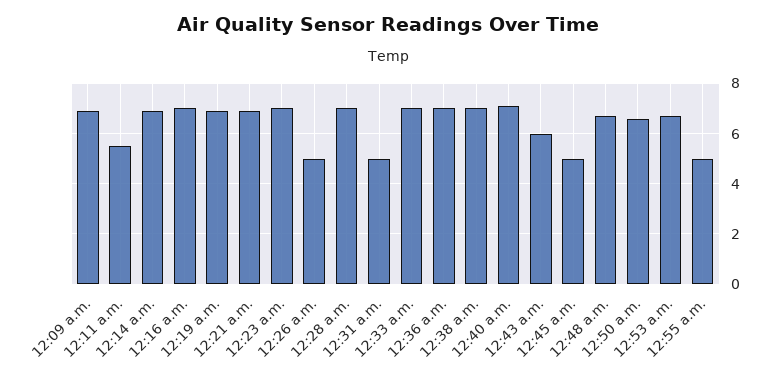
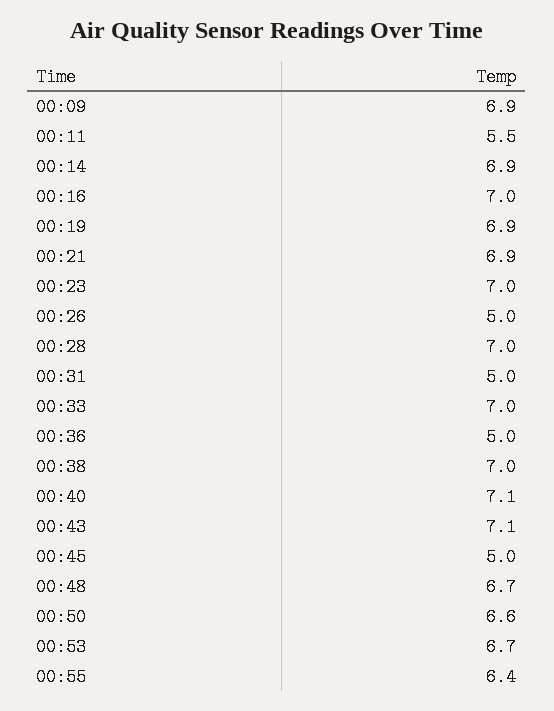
12:36 a.m.: 7 -> 5
12:43 a.m.: 6 -> 7.1
12:55 a.m.: 5 -> 6.4

